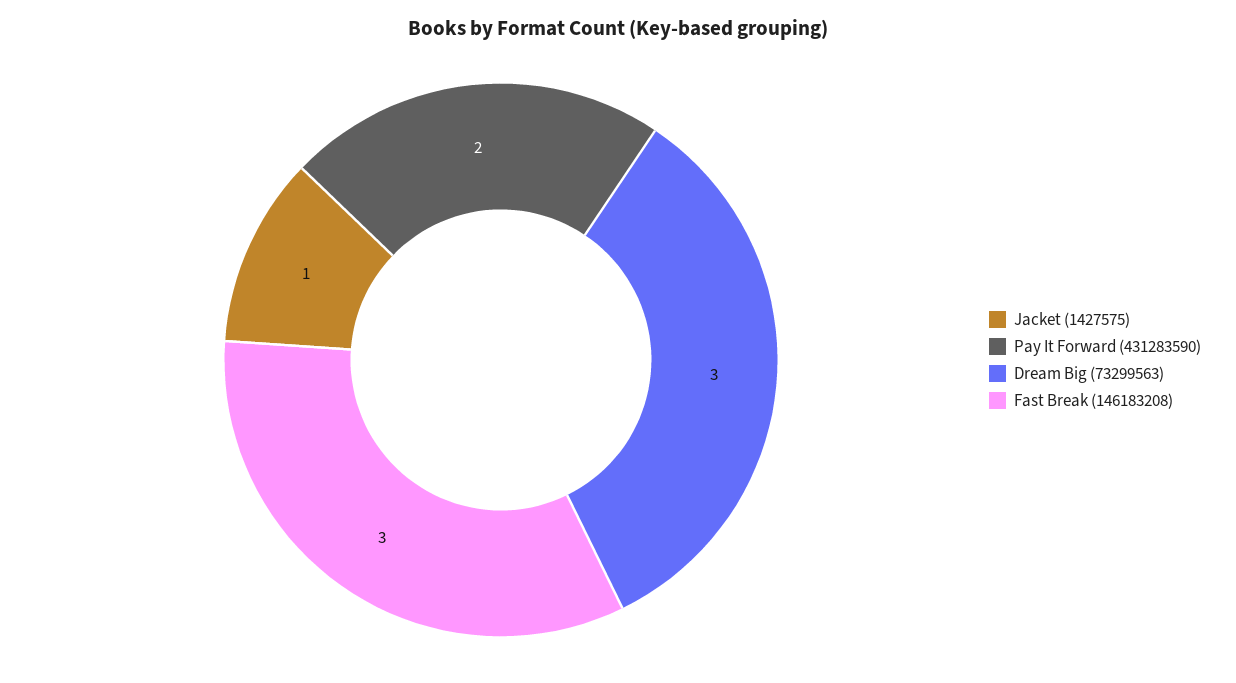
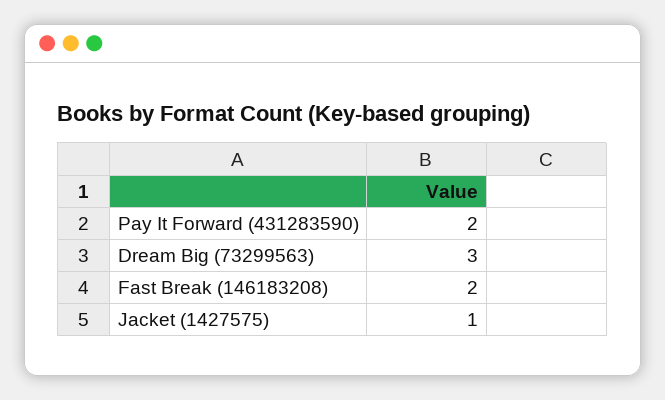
Fast Break (146183208): 3 -> 2

